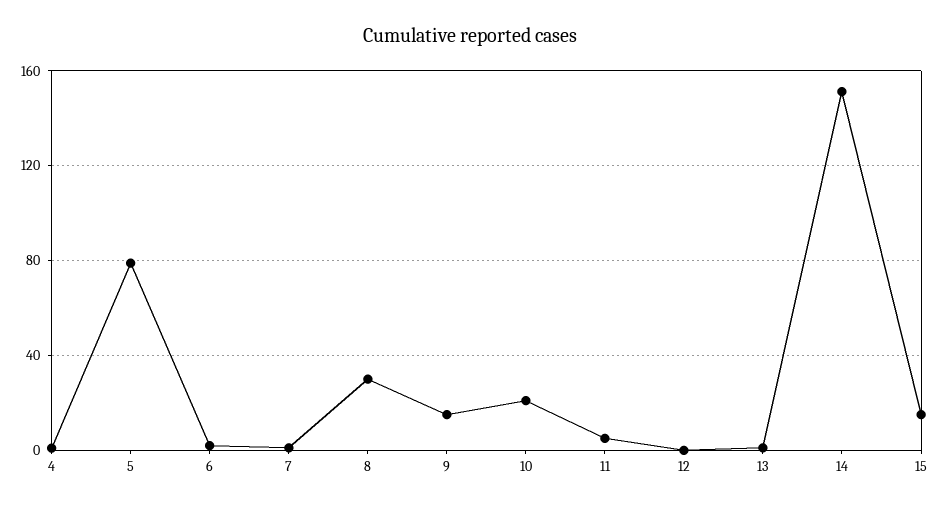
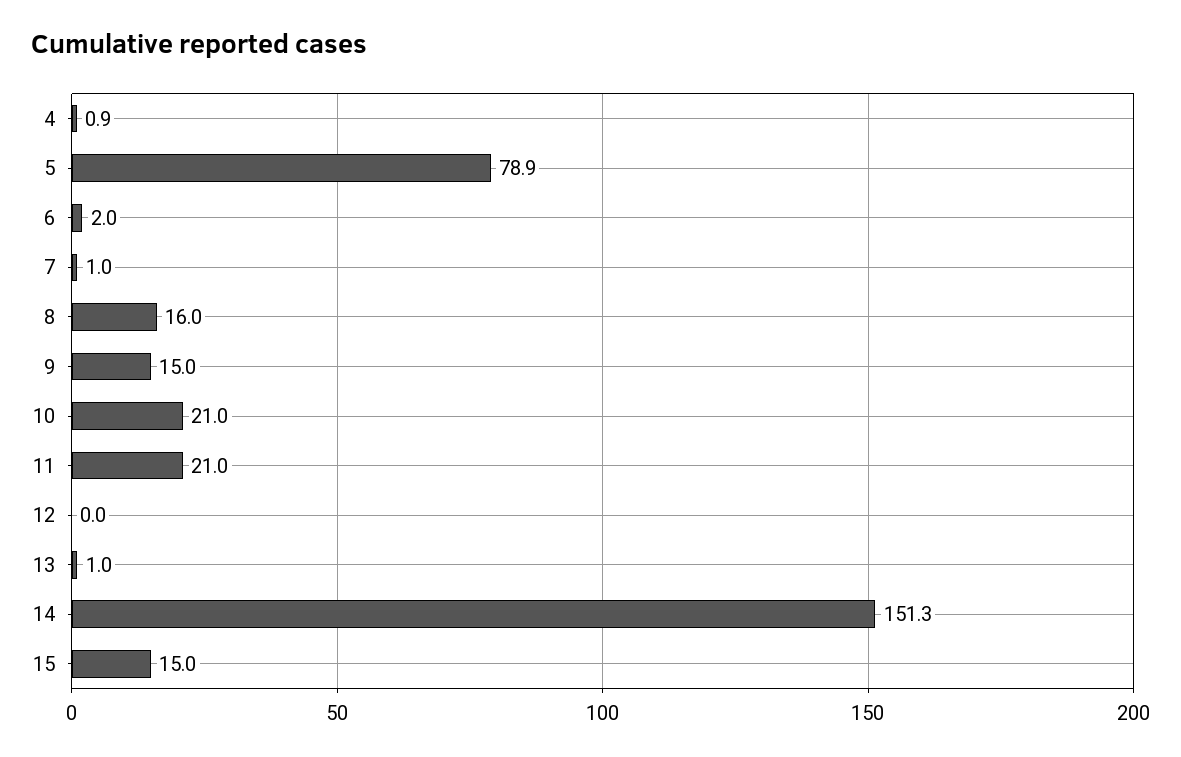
8: 30 -> 16
11: 5 -> 21

